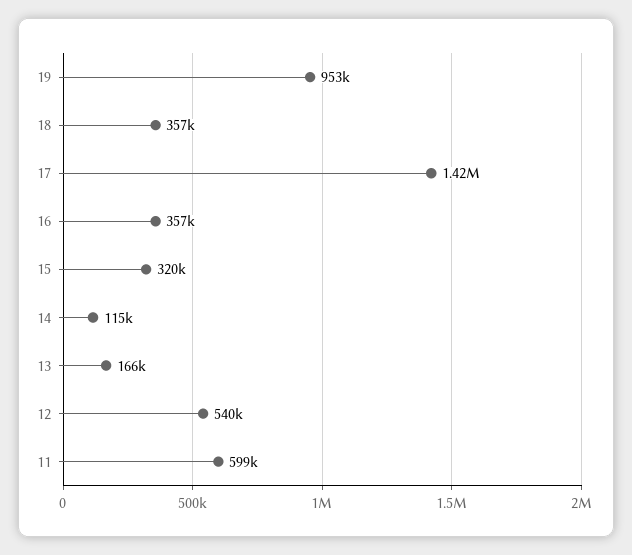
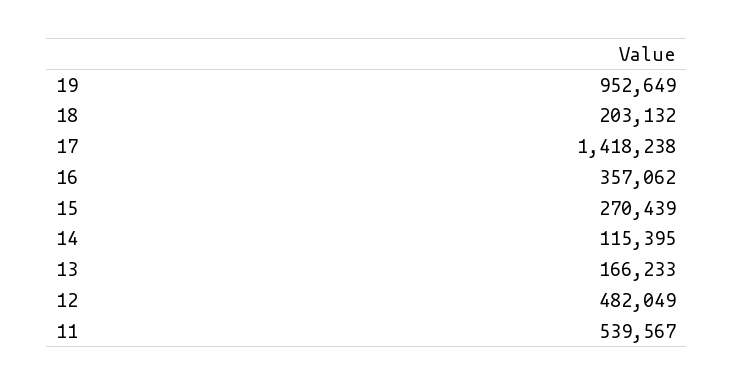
18: 357000 -> 203132
15: 320000 -> 270439
12: 540000 -> 482049
11: 599000 -> 539567

